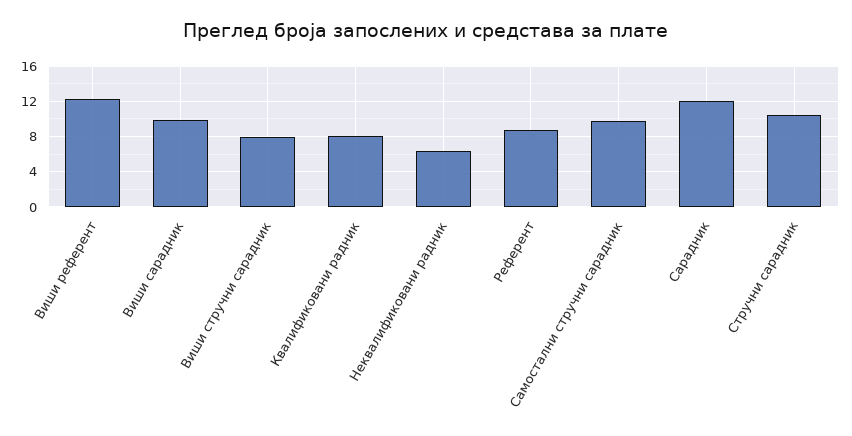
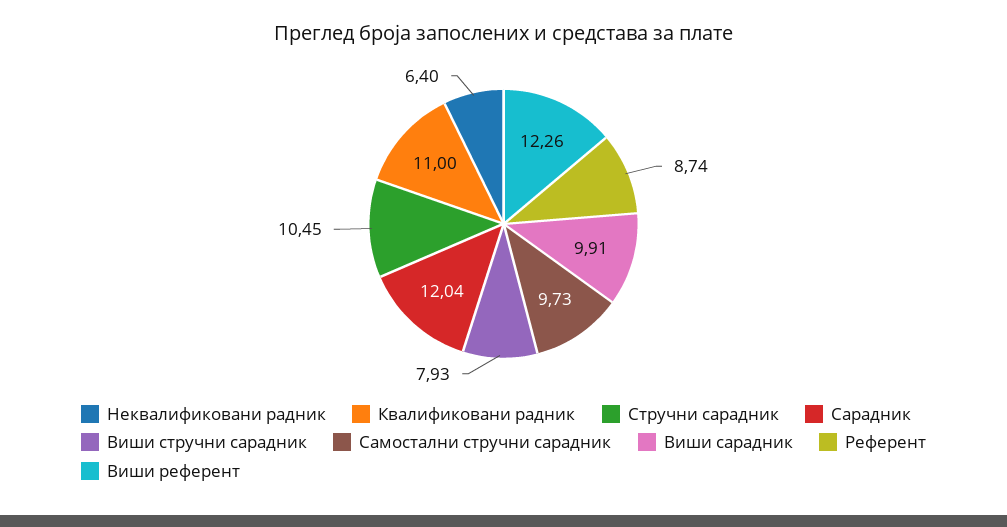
Квалификовани радник: 8 -> 11

